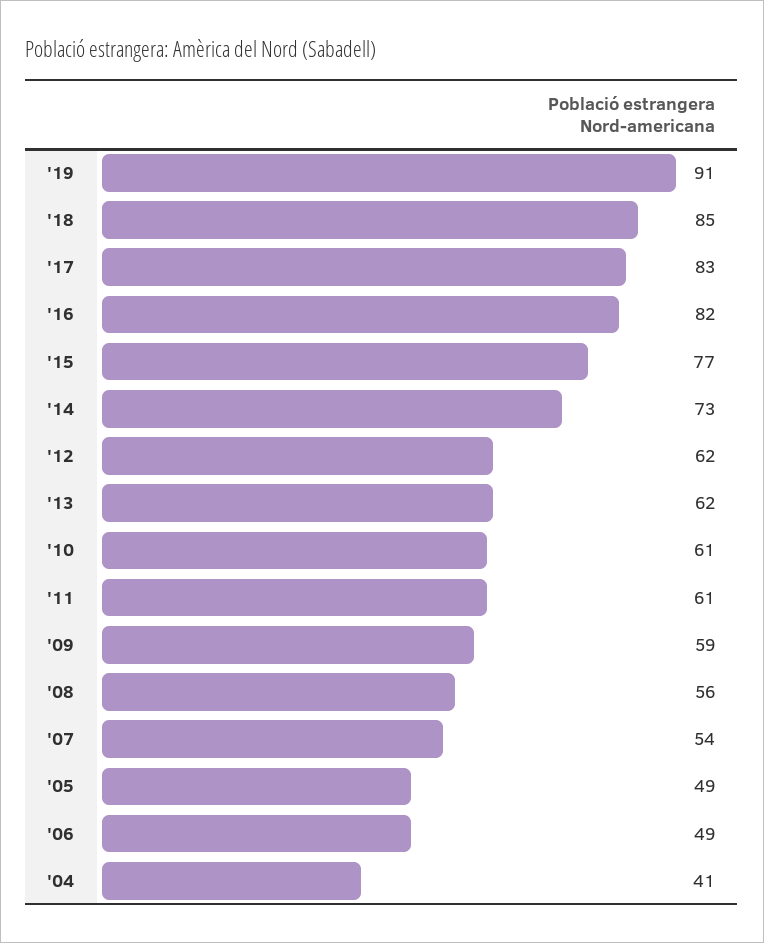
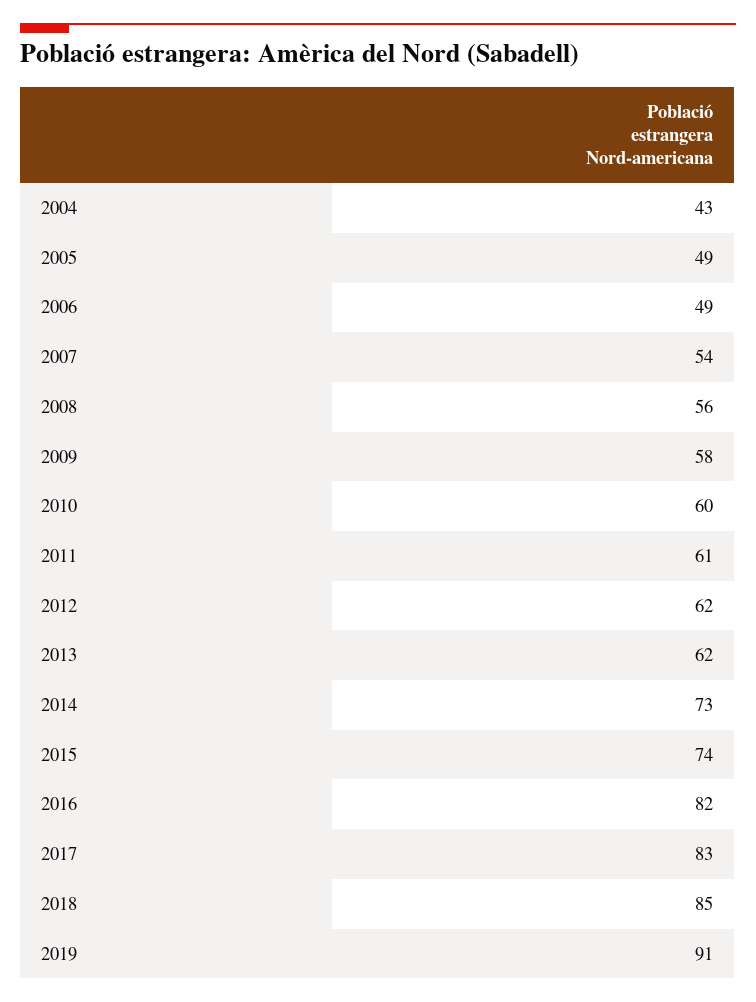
'15: 77 -> 74
'10: 61 -> 60
'09: 59 -> 58
'04: 41 -> 43

